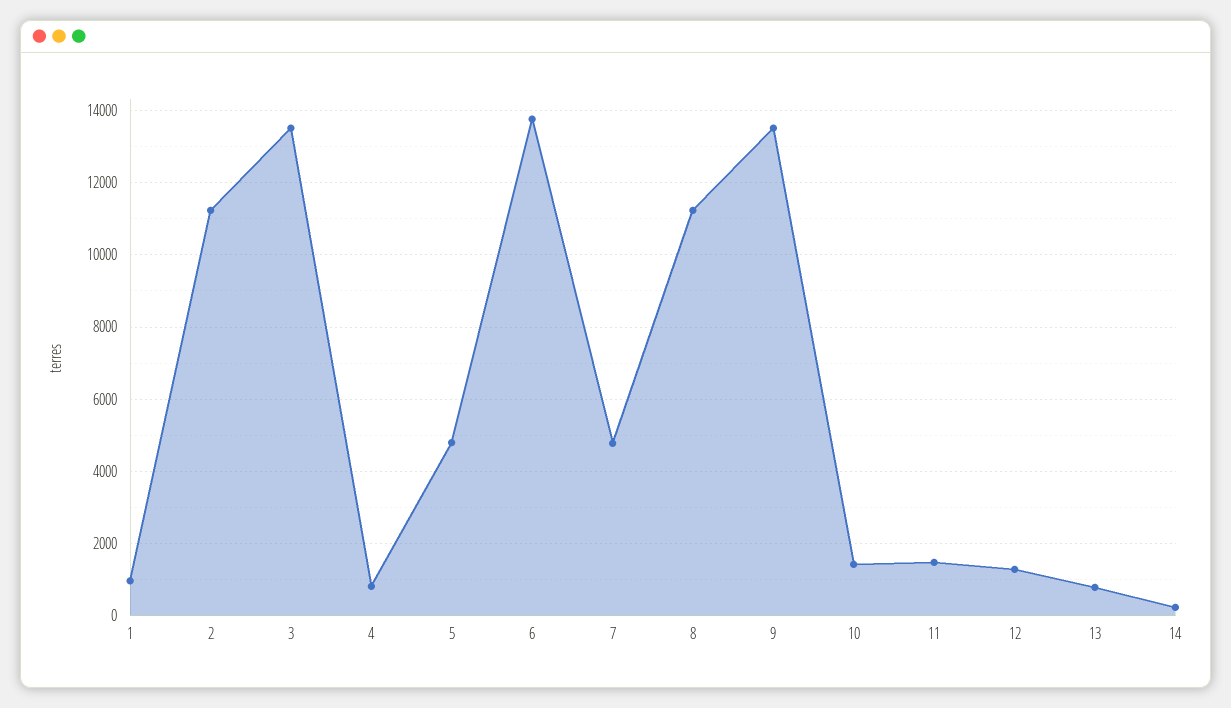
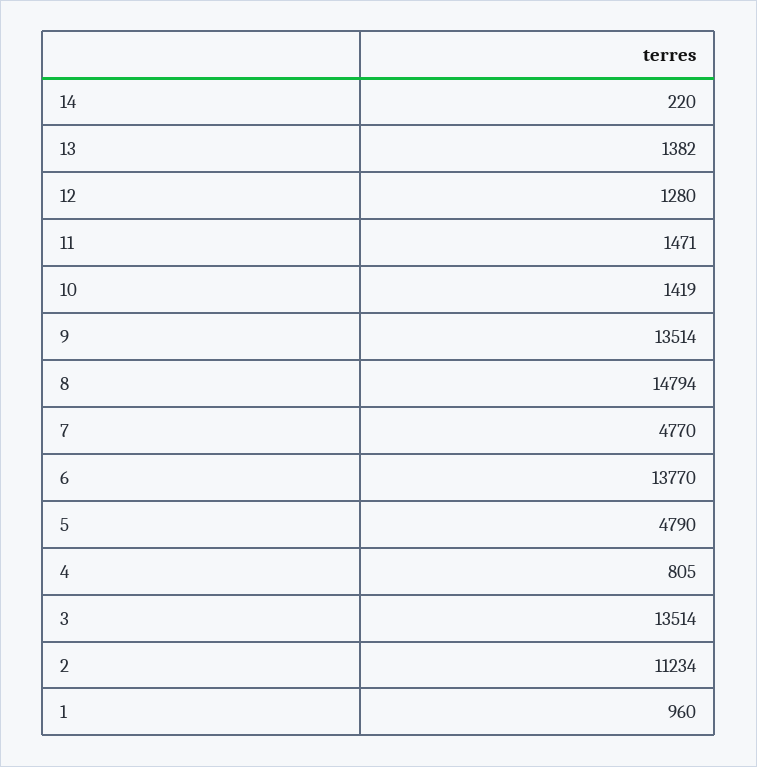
8: 11200 -> 14794
13: 800 -> 1382

